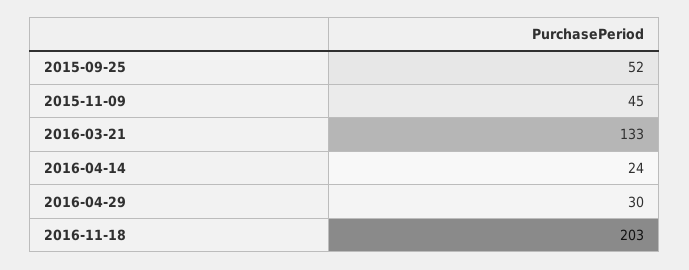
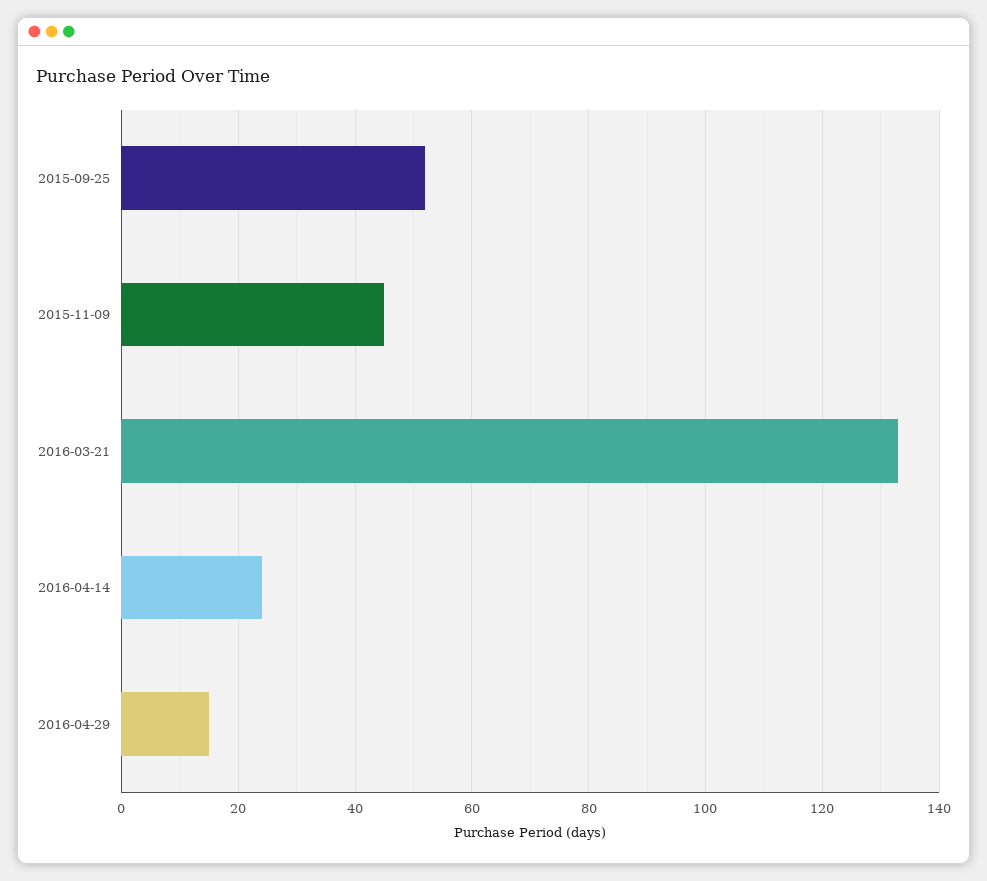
2016-04-29: 30 -> 15
2016-11-18: 203 -> none

